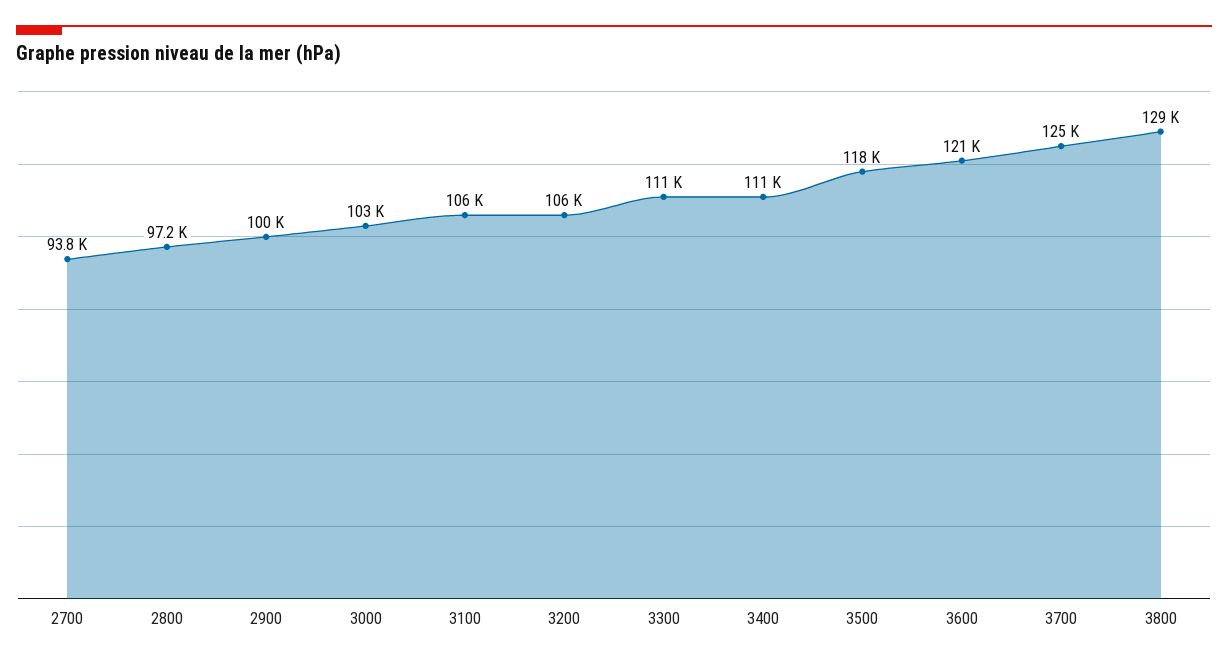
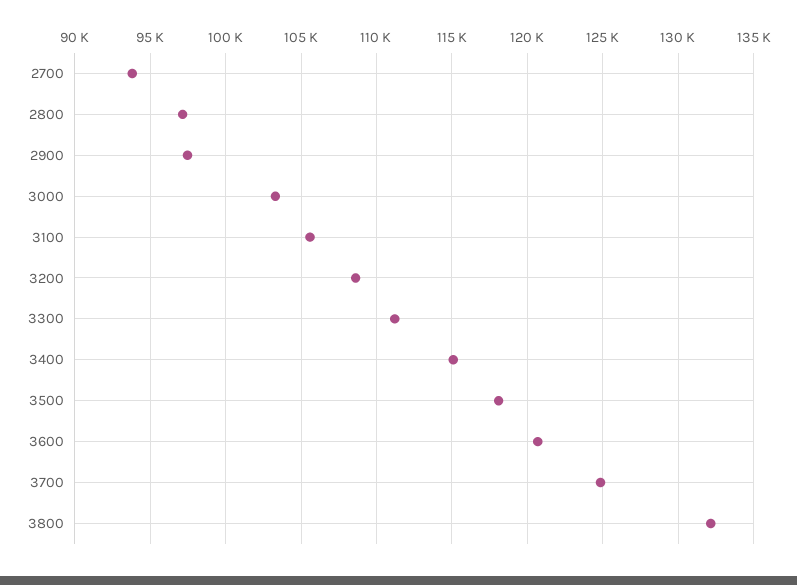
2900: 100000 -> 97500
3200: 106000 -> 108500
3400: 111000 -> 115000
3800: 129000 -> 132000

